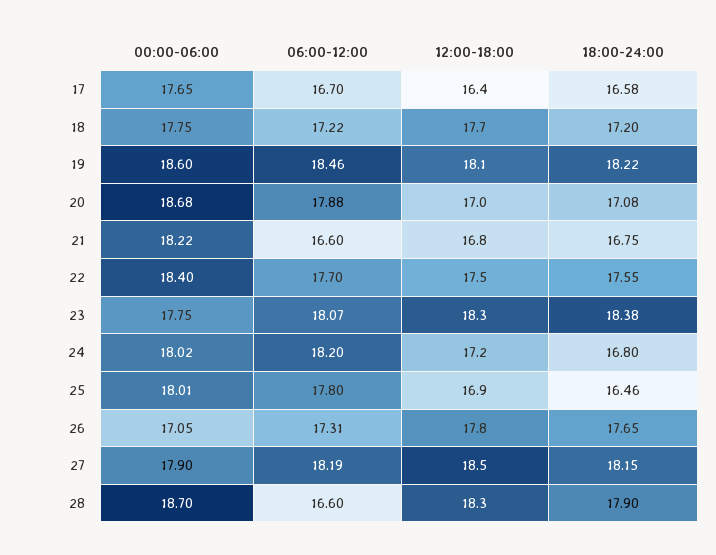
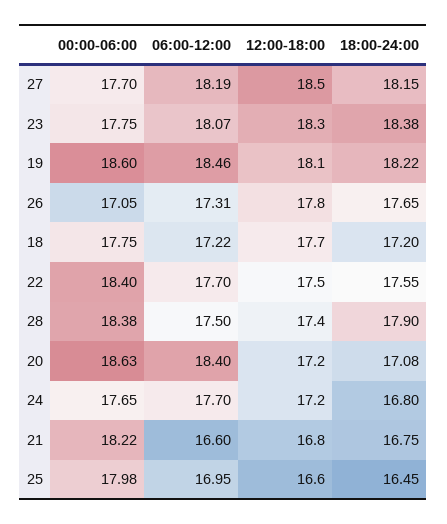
00:00-06:00, 17: 17.65 -> none
06:00-12:00, 17: 16.7 -> none
12:00-18:00, 17: 16.4 -> none
18:00-24:00, 17: 16.58 -> none
00:00-06:00, 20: 18.68 -> 18.63
06:00-12:00, 20: 17.88 -> 18.4
12:00-18:00, 20: 17 -> 17.2
00:00-06:00, 24: 18.02 -> 17.65
06:00-12:00, 24: 18.2 -> 17.7
00:00-06:00, 25: 18.01 -> 17.98
06:00-12:00, 25: 17.8 -> 16.95
12:00-18:00, 25: 16.9 -> 16.6
18:00-24:00, 25: 16.46 -> 16.45
00:00-06:00, 27: 17.9 -> 17.7
00:00-06:00, 28: 18.7 -> 18.38
06:00-12:00, 28: 16.6 -> 17.5
12:00-18:00, 28: 18.3 -> 17.4

